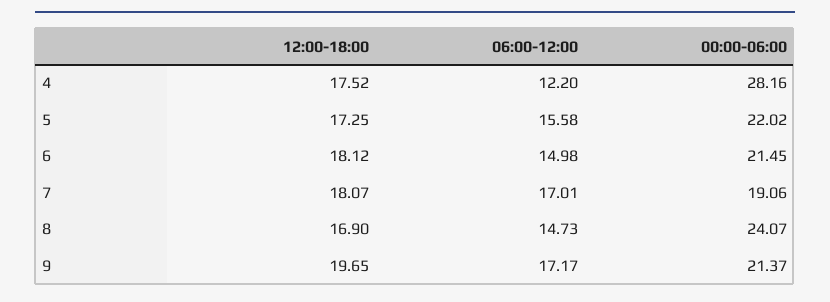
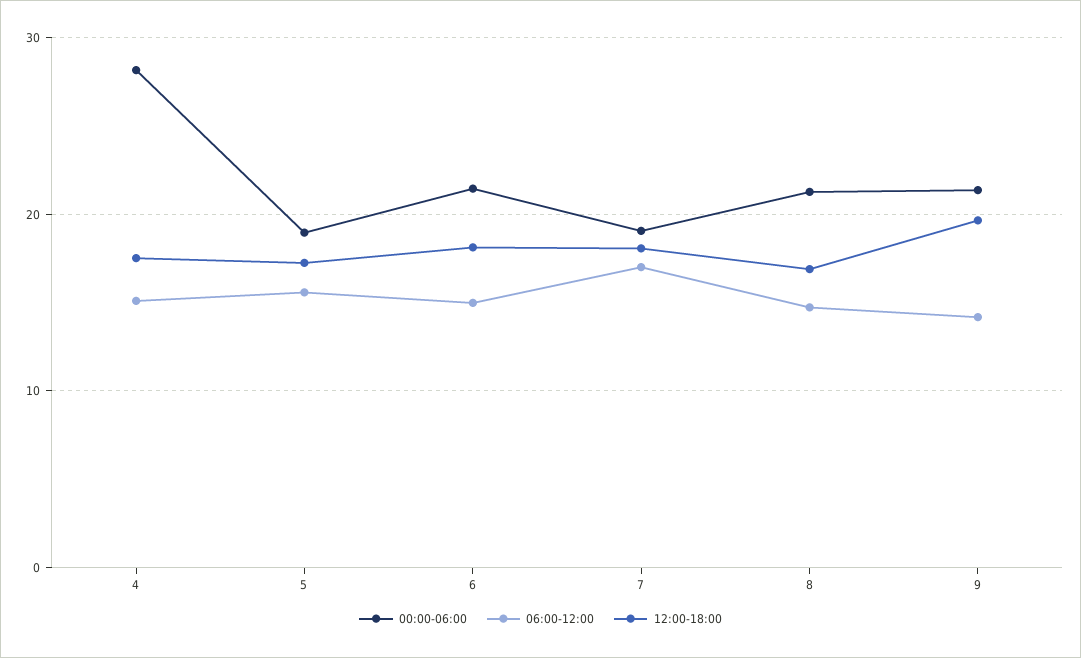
06:00-12:00, 4: 12.2 -> 15
00:00-06:00, 5: 22.02 -> 19
00:00-06:00, 8: 24.07 -> 21
06:00-12:00, 9: 17.17 -> 14

